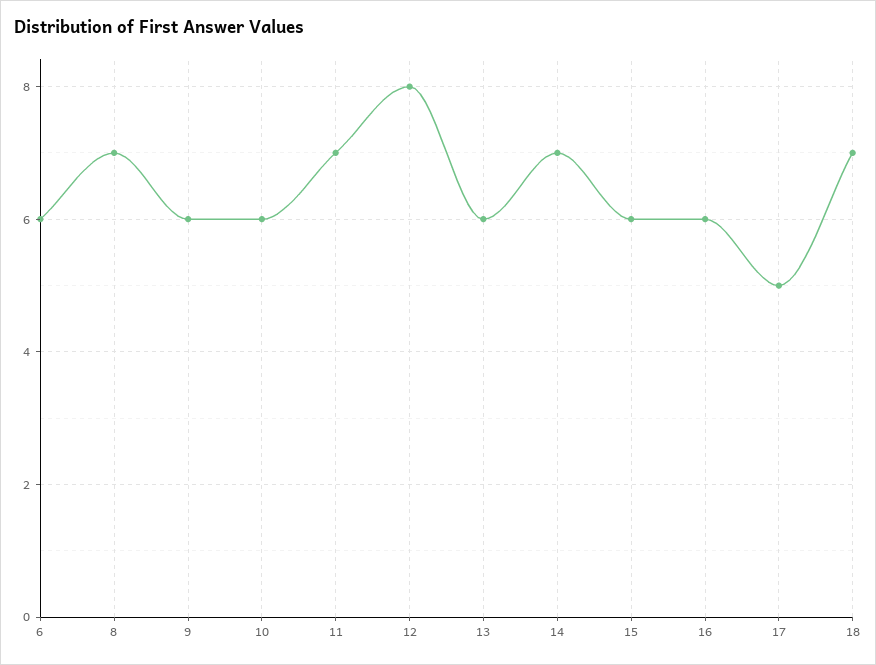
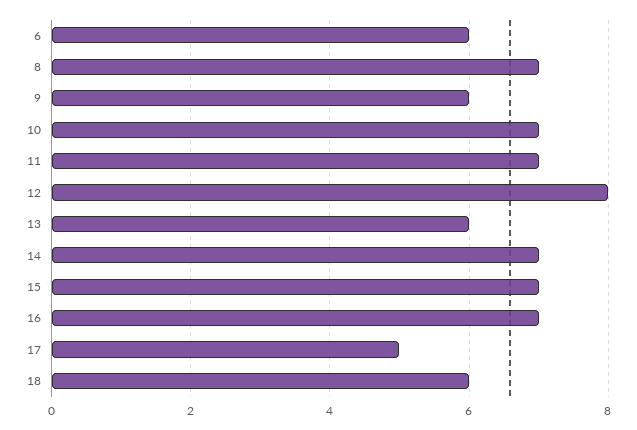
10: 6 -> 7
15: 6 -> 7
16: 6 -> 7
18: 7 -> 6

